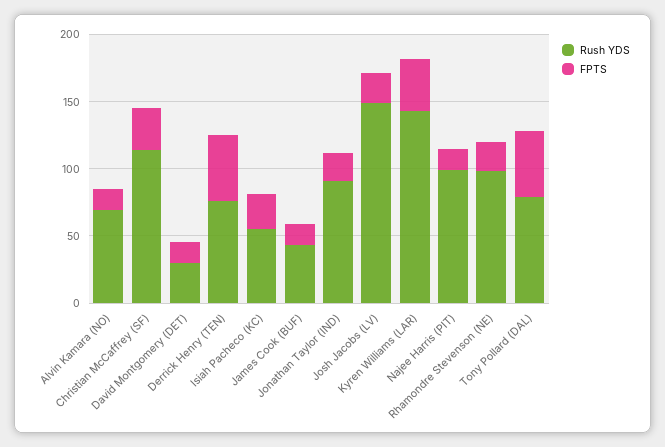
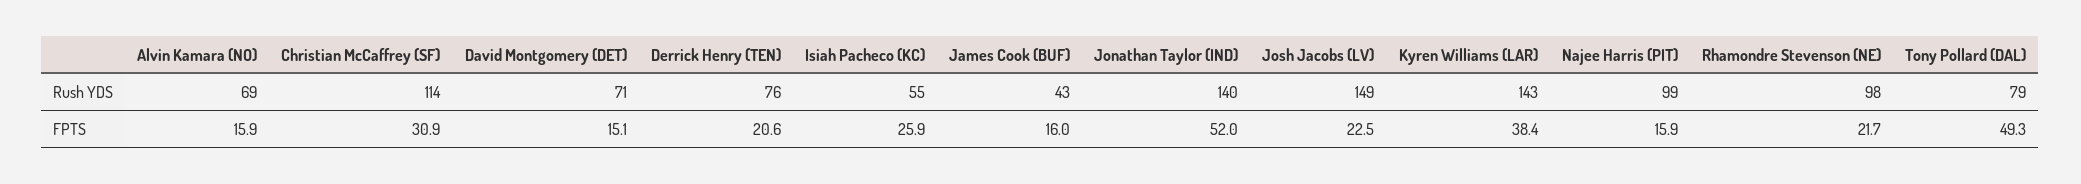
Rush YDS, David Montgomery (DET): 30 -> 71
FPTS, Derrick Henry (TEN): 50 -> 20.6
Rush YDS, Jonathan Taylor (IND): 90 -> 140
FPTS, Jonathan Taylor (IND): 20 -> 52

